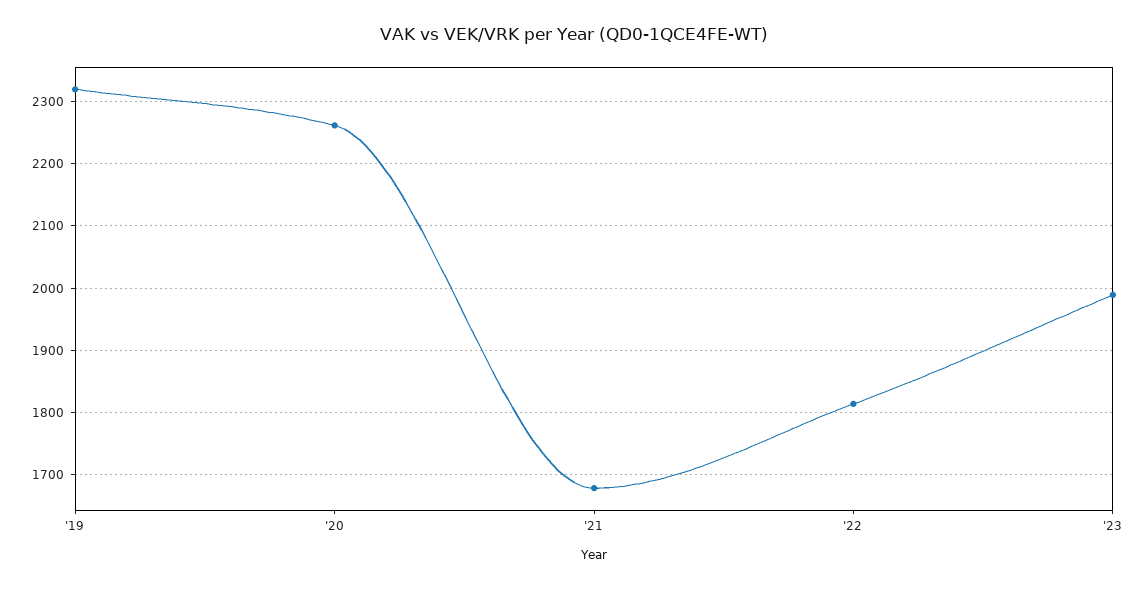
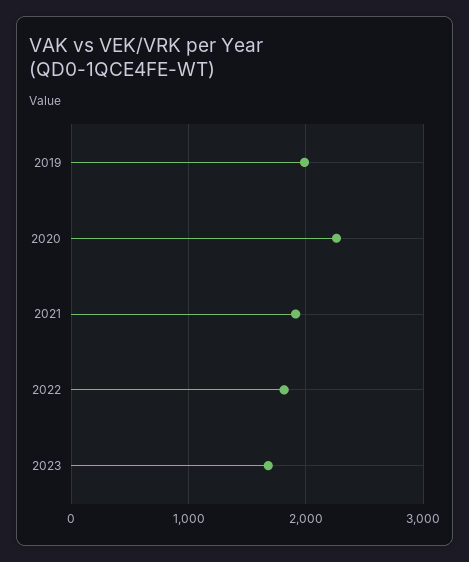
'19: 2320 -> 2000
'21: 1680 -> 1900
'23: 1990 -> 1700

